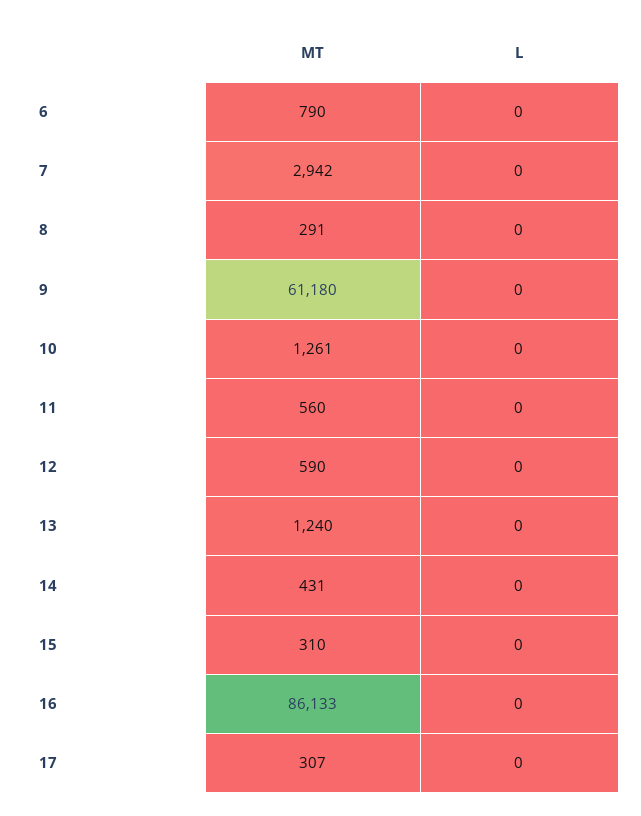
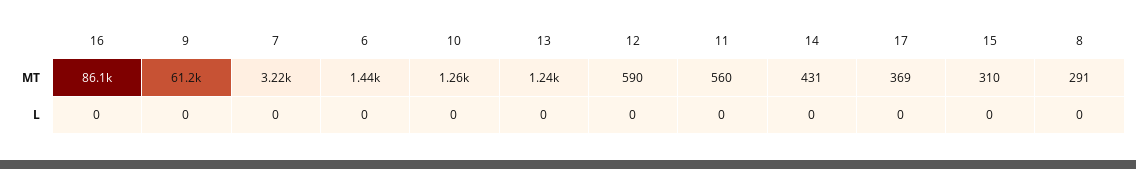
MT, 6: 790 -> 1440
MT, 7: 2942 -> 3220
MT, 17: 307 -> 369

